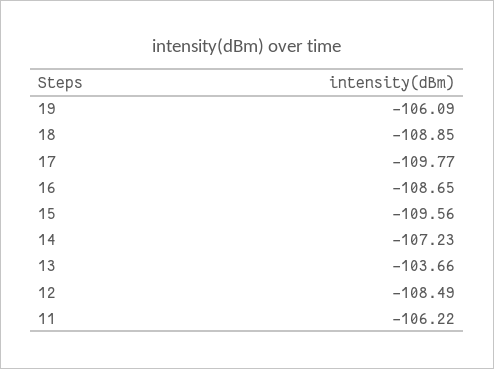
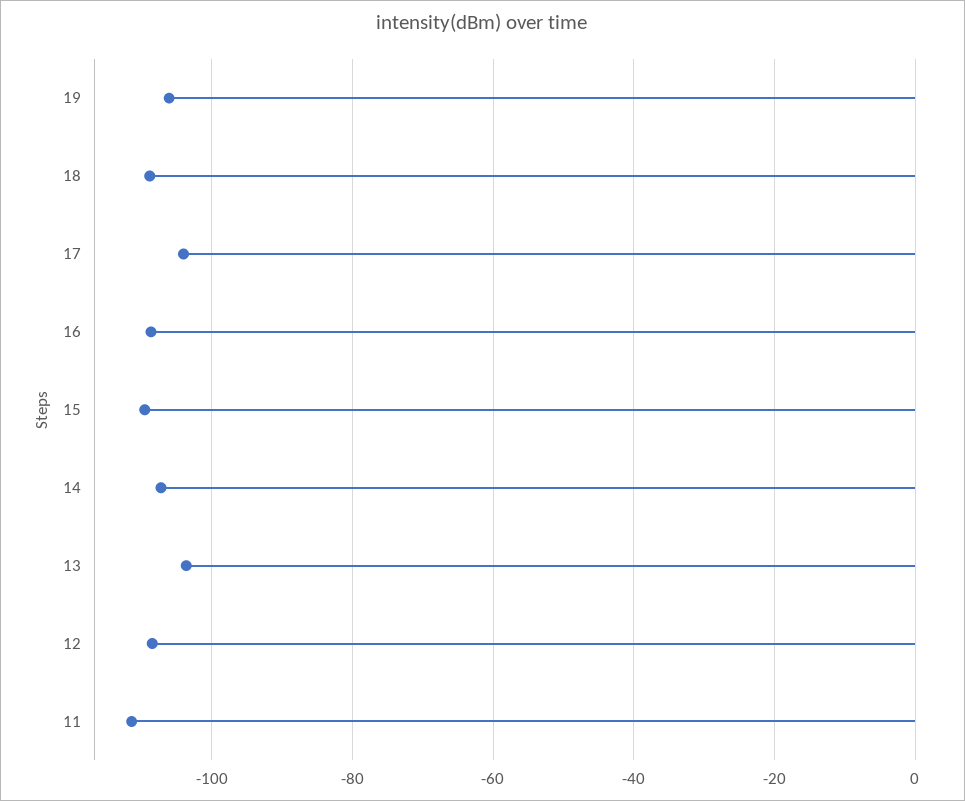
17: -109.77 -> -104
11: -106.22 -> -112

